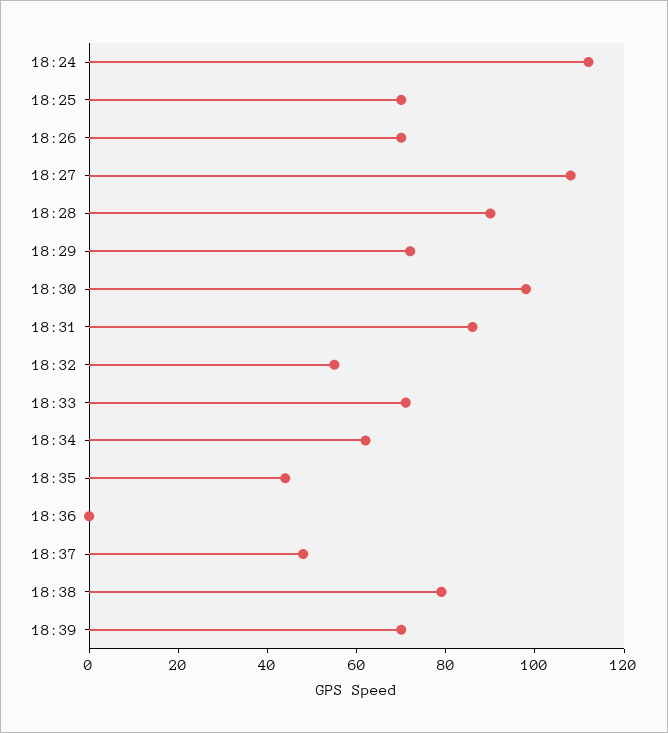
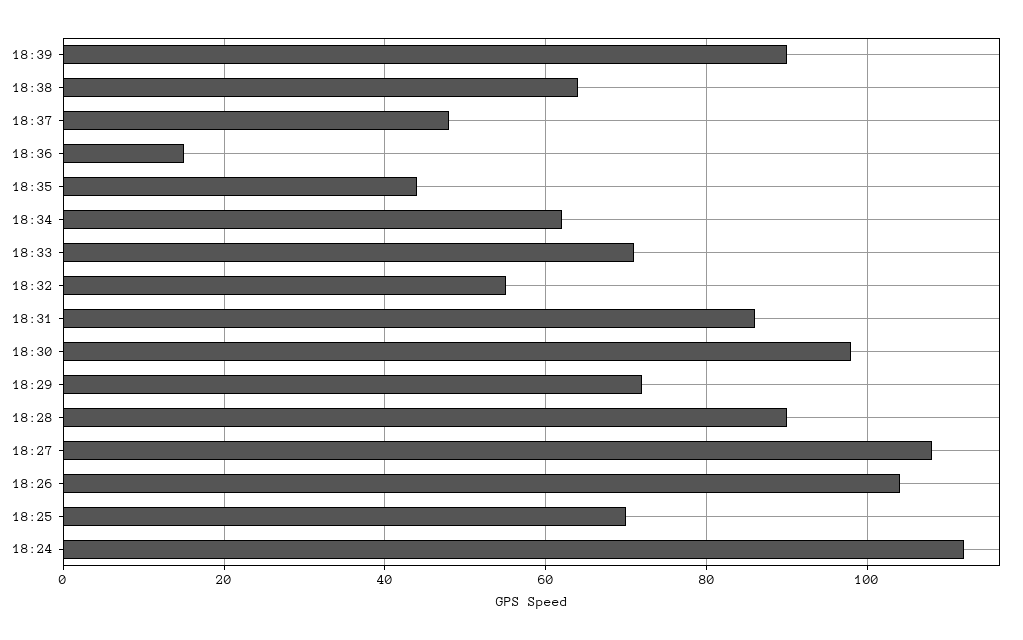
18:26: 70 -> 105
18:36: 0 -> 15
18:38: 80 -> 65
18:39: 70 -> 90

